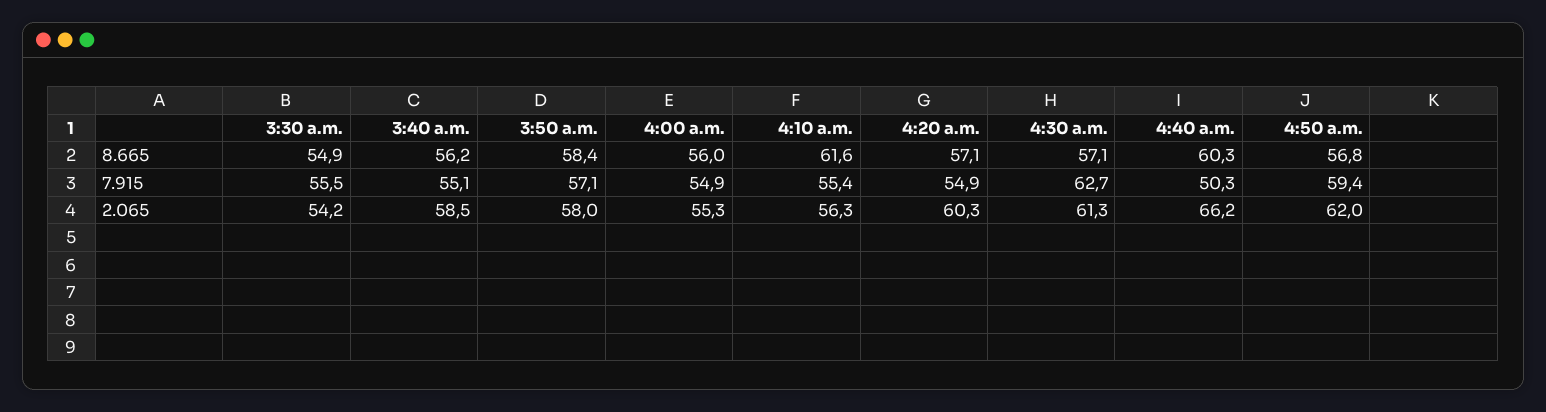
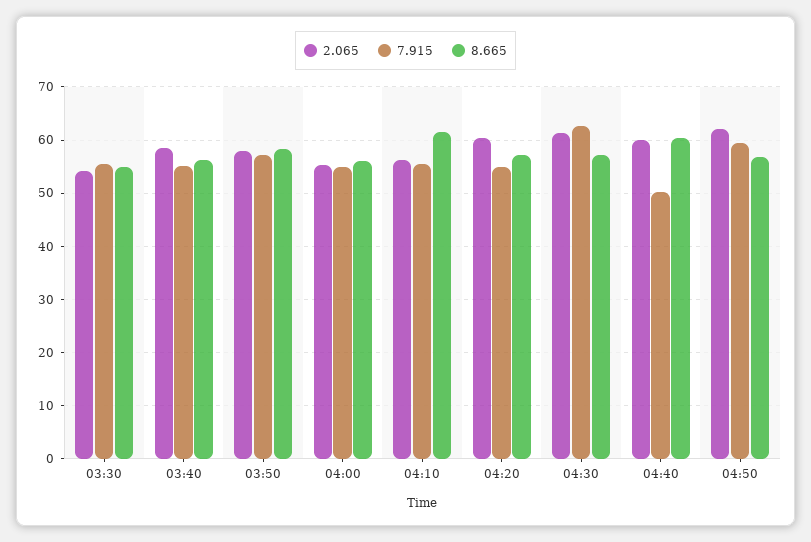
2.065, 4:40 a.m.: 66.2 -> 60

